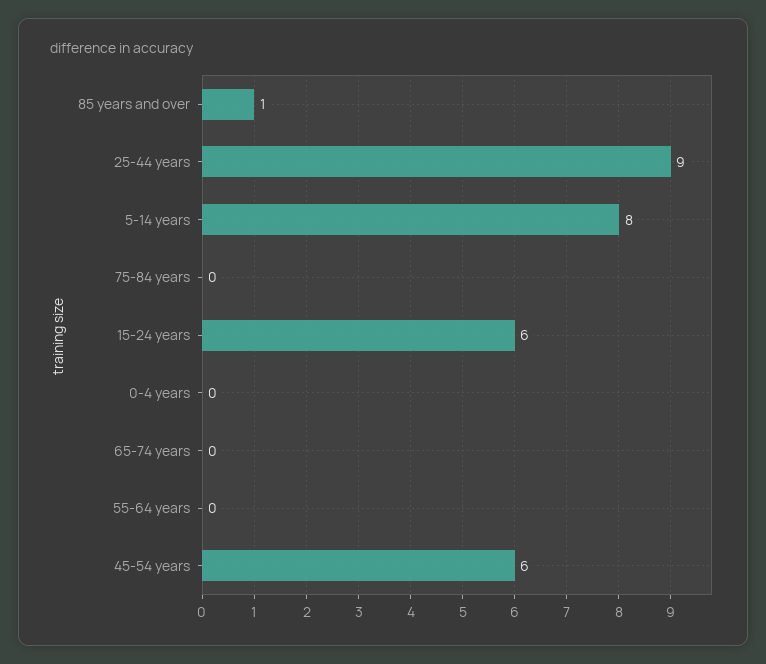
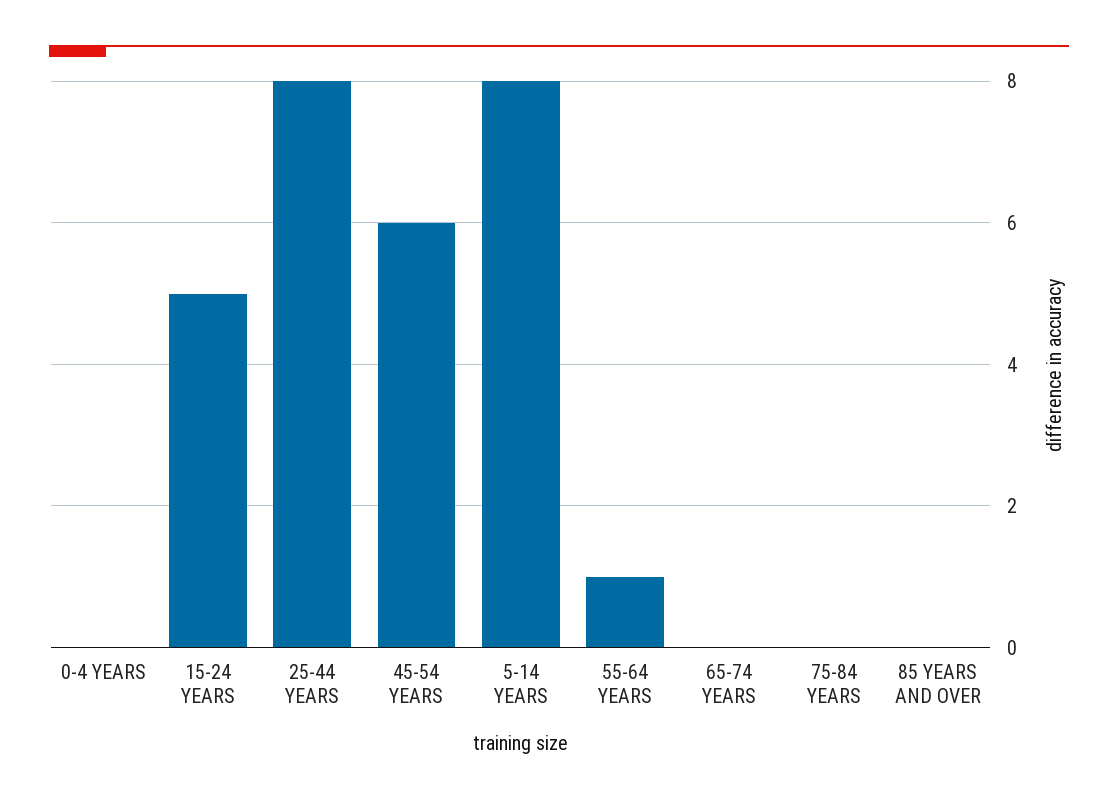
85 years and over: 1 -> 0
25-44 years: 9 -> 8
15-24 years: 6 -> 5
55-64 years: 0 -> 1

